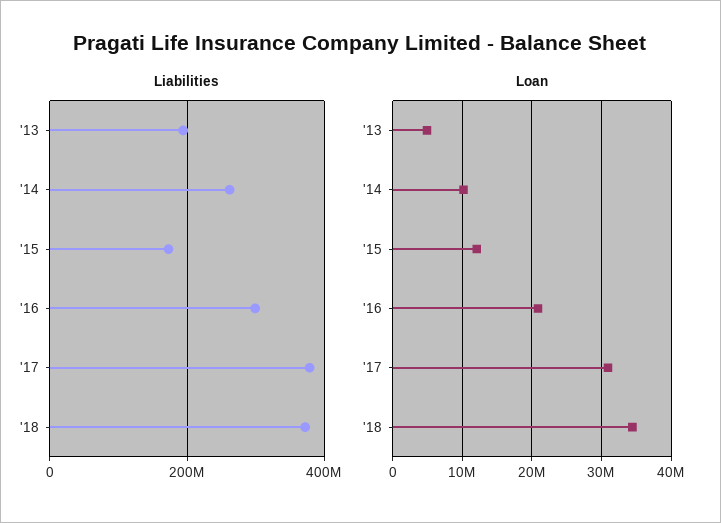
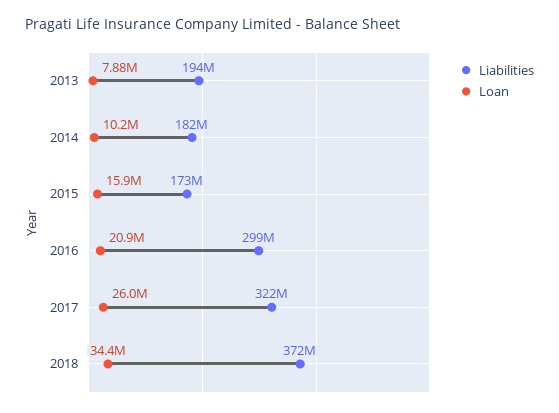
Liabilities, '14: 260000000 -> 182000000
Liabilities, '17: 380000000 -> 322000000
Loan, '13: 5000000 -> 7880000
Loan, '15: 12000000 -> 15900000
Loan, '17: 31000000 -> 26000000

